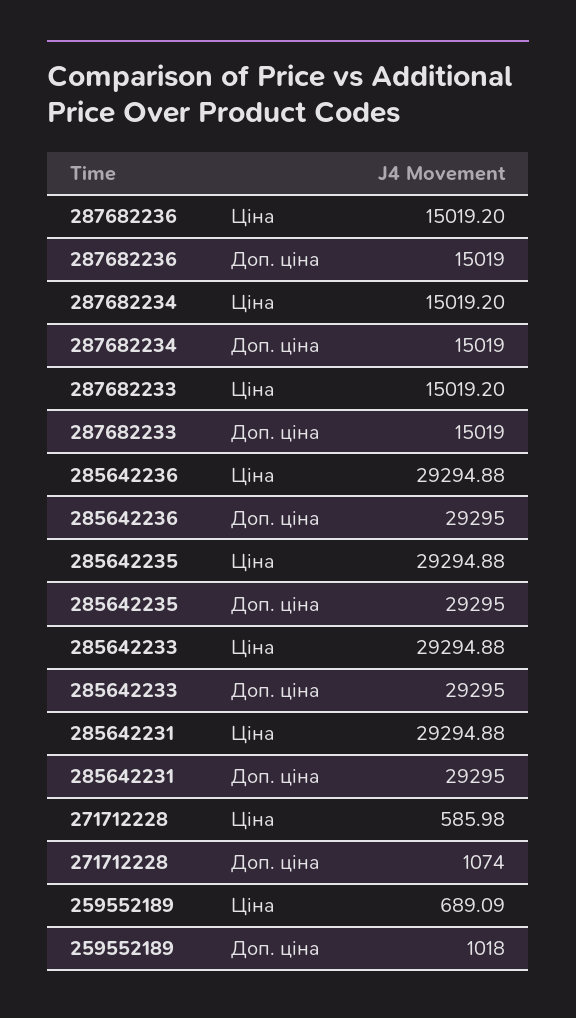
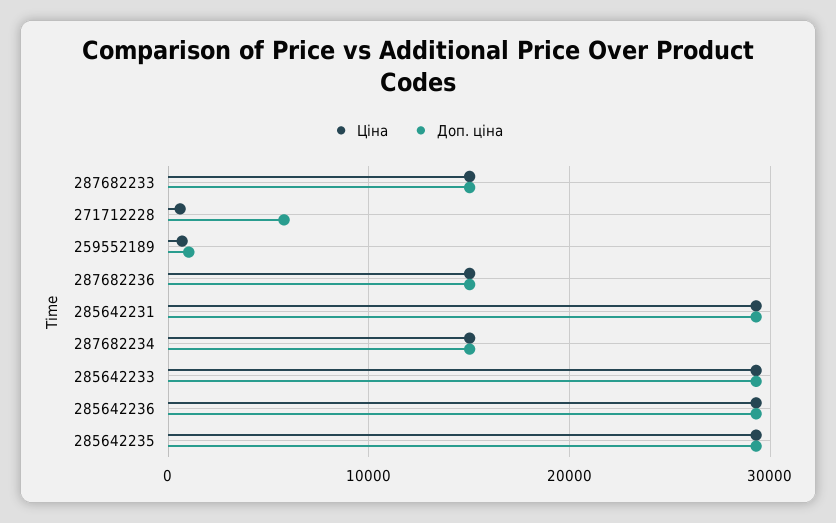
Доп. ціна, 271712228: 1074 -> 6000

